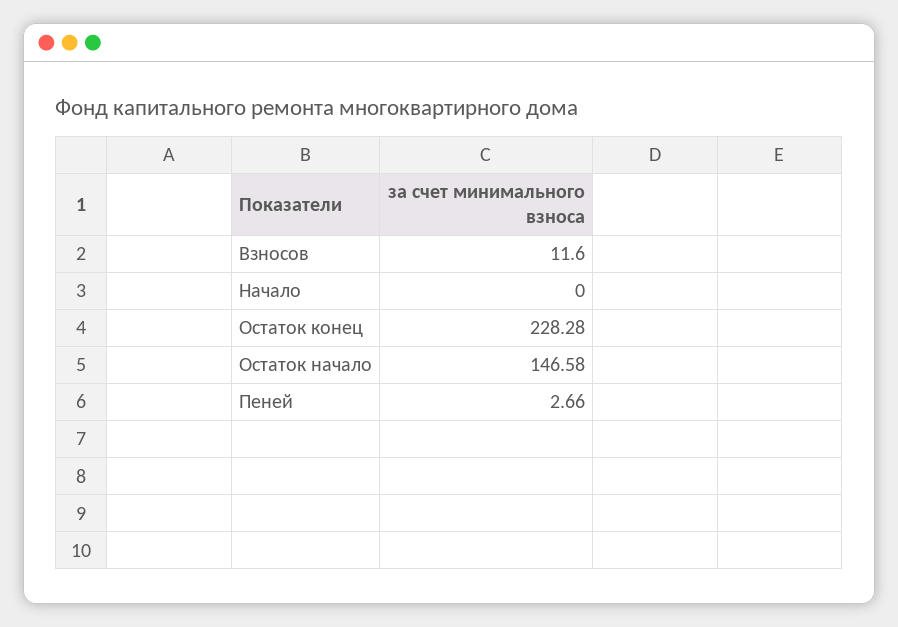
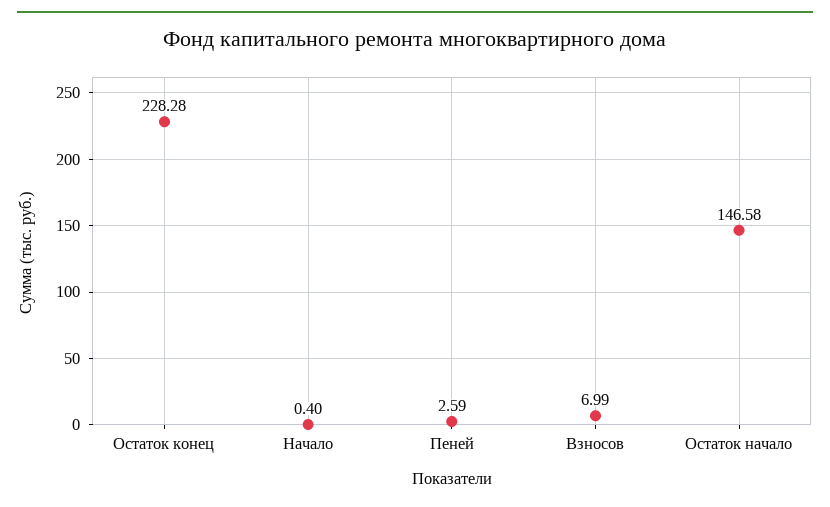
Взносов: 11.6 -> 6.99
Начало: 0 -> 0.4
Пеней: 2.66 -> 2.59

